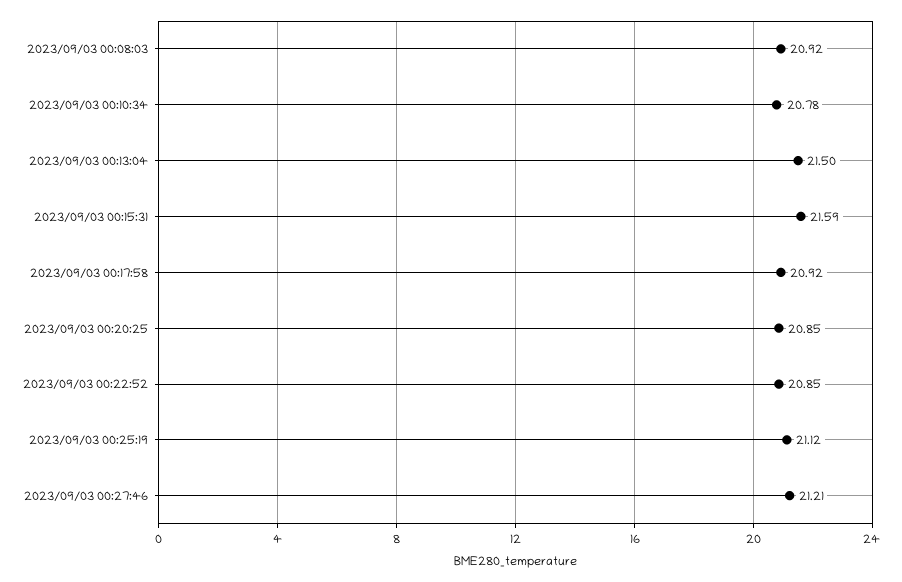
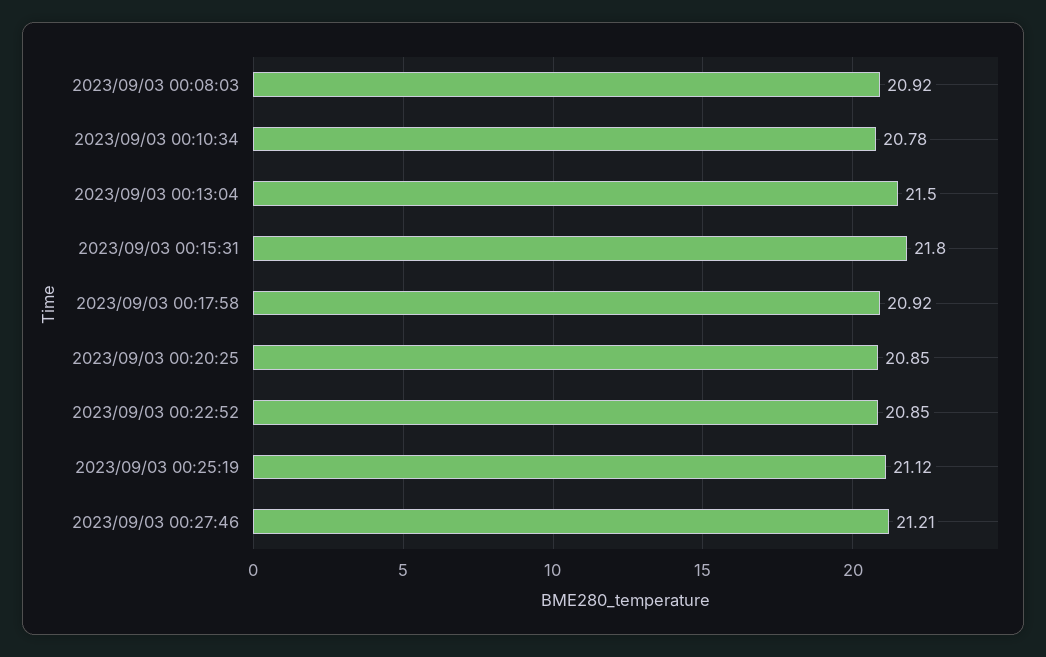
2023/09/03 00:15:31: 21.59 -> 21.8

